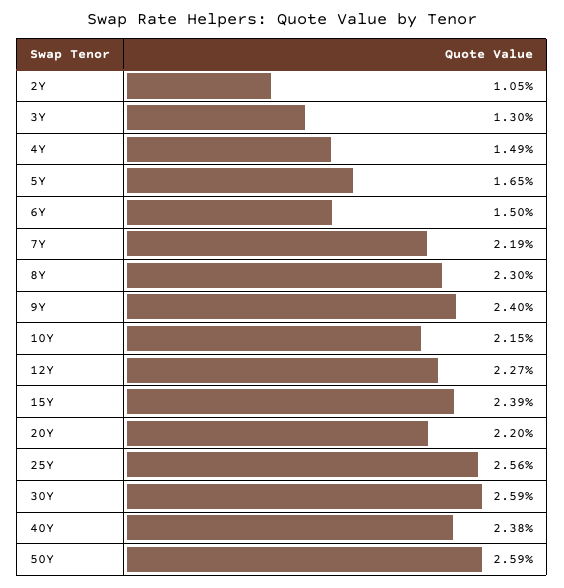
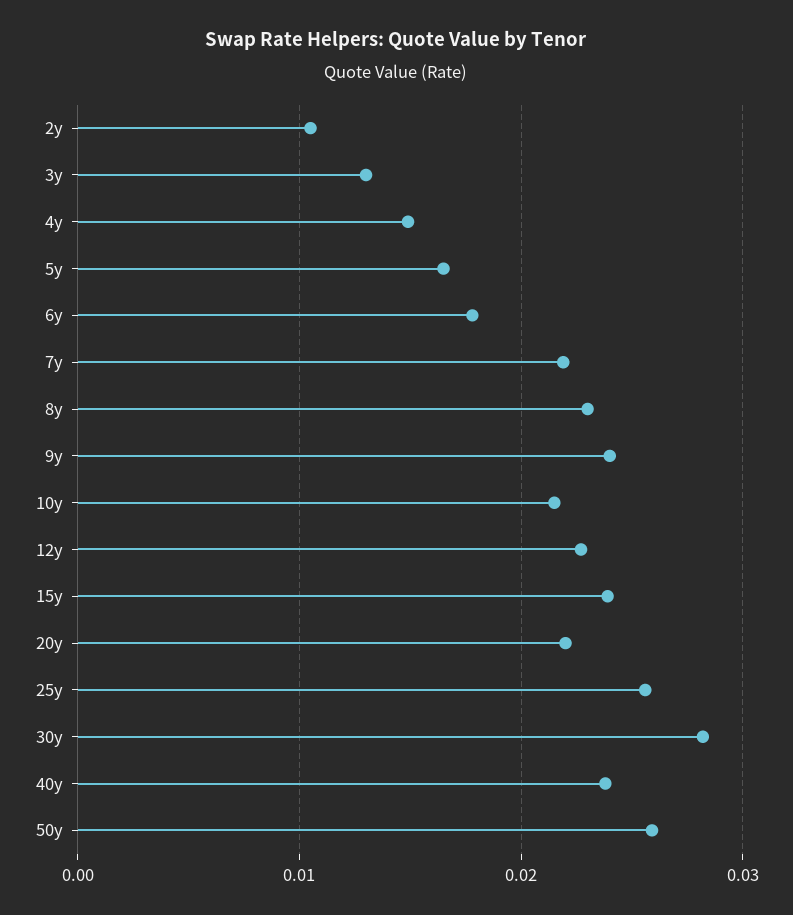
6Y: 0.015 -> 0.018
30Y: 0.0259 -> 0.028

